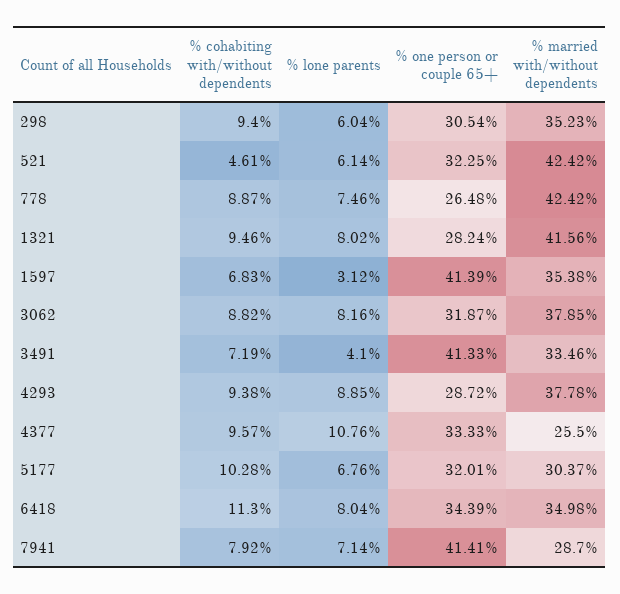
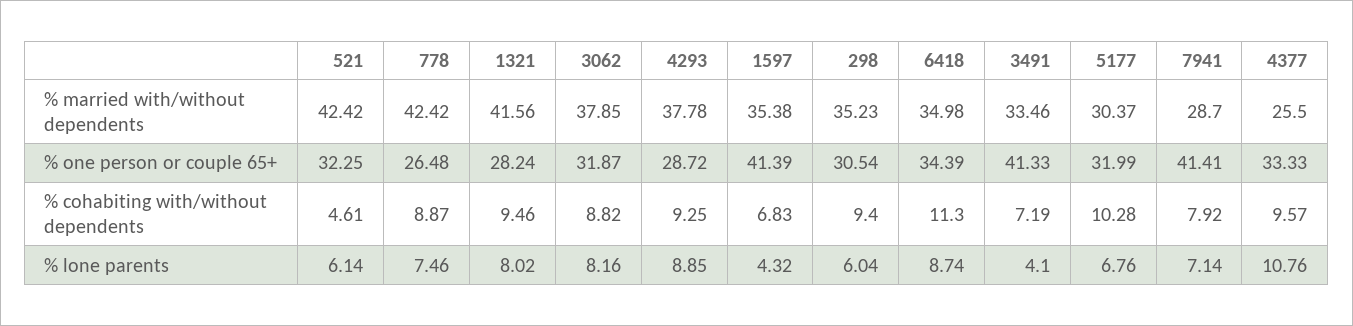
% lone parents, 1597: 3.12 -> 4.32
% cohabiting with/without dependents, 4293: 9.38 -> 9.25
% one person or couple 65+, 5177: 32.01 -> 31.99
% lone parents, 6418: 8.04 -> 8.74

